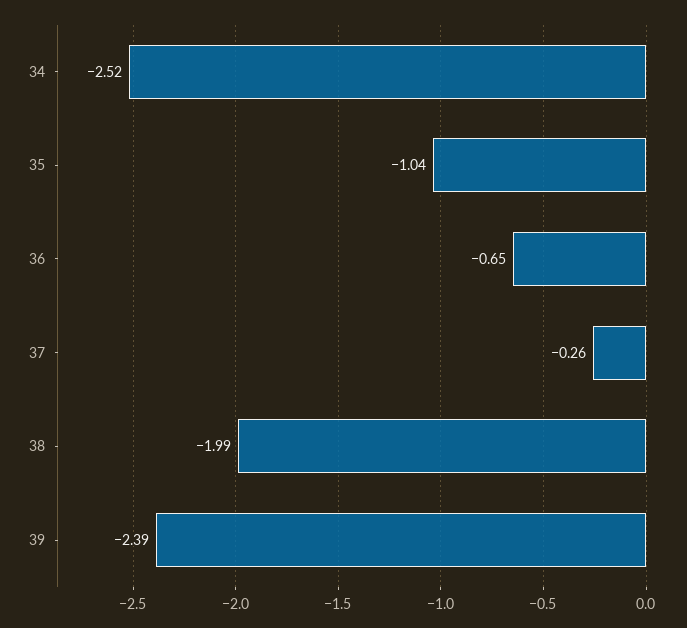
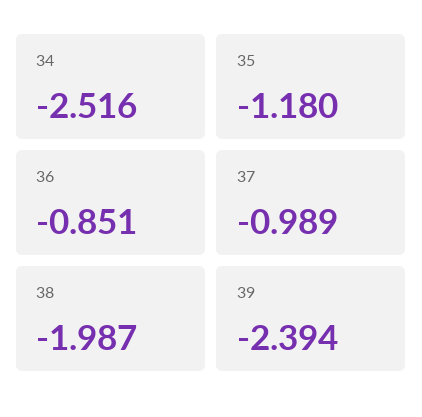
35: -1.04 -> -1.18
36: -0.65 -> -0.851
37: -0.26 -> -0.989

